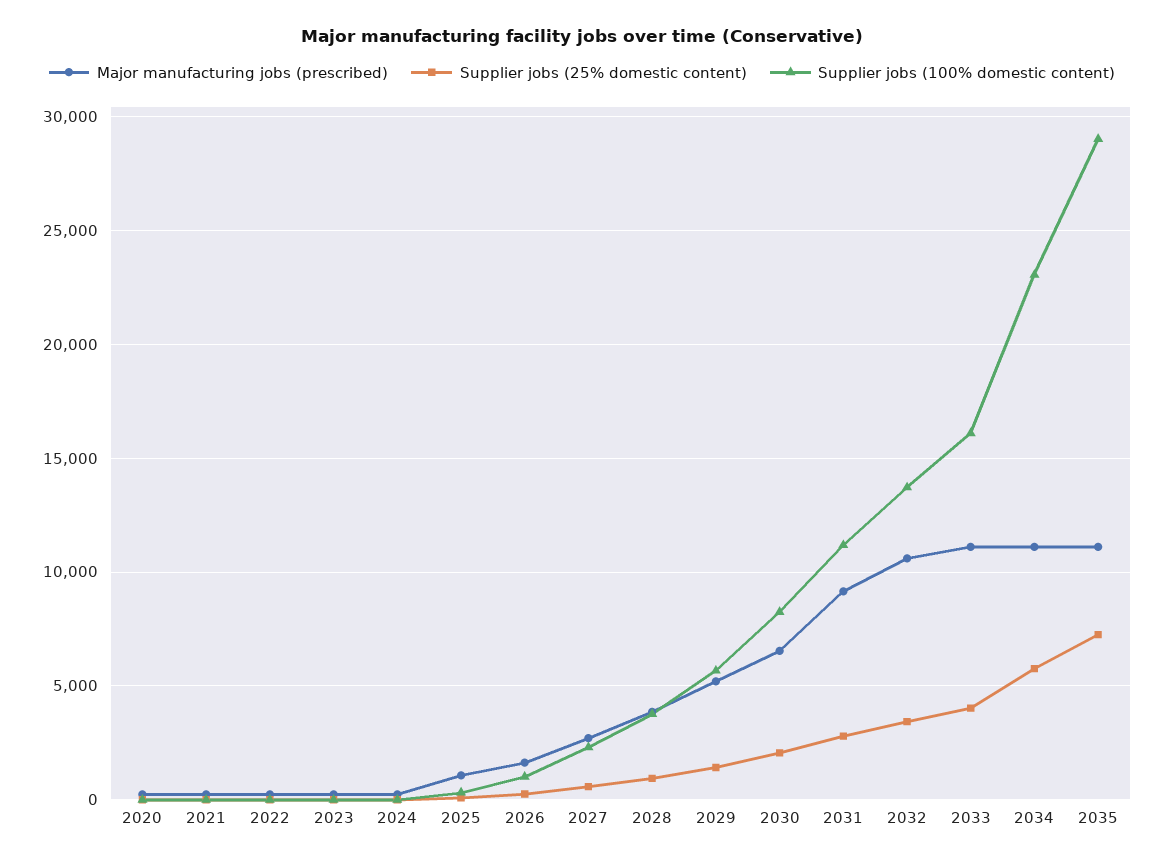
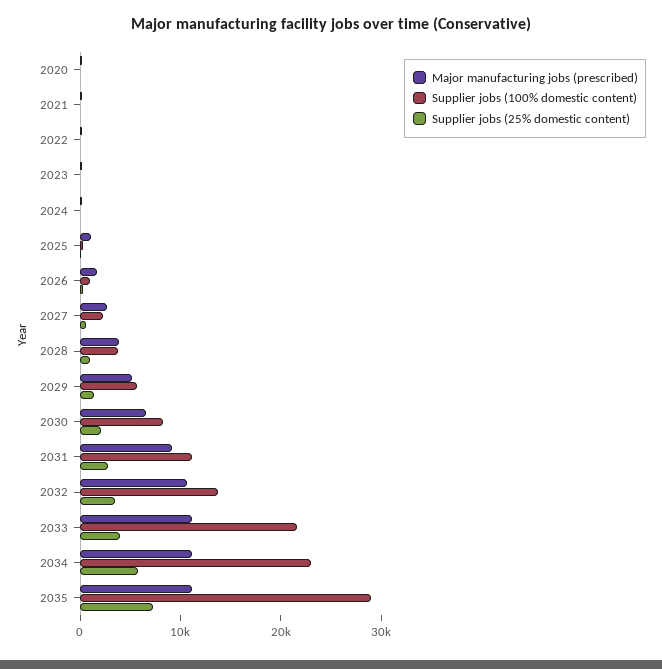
Supplier jobs (100% domestic content), 2033: 16000 -> 22000

